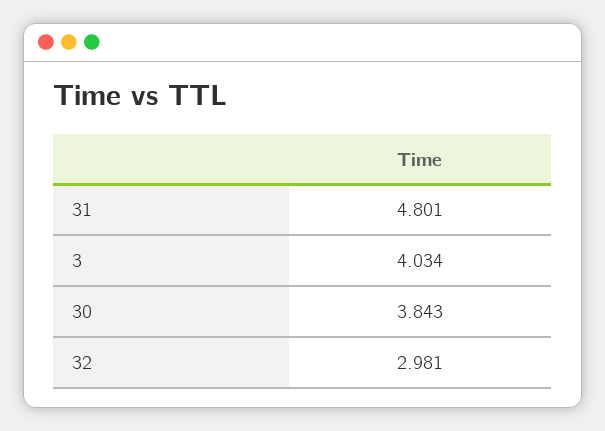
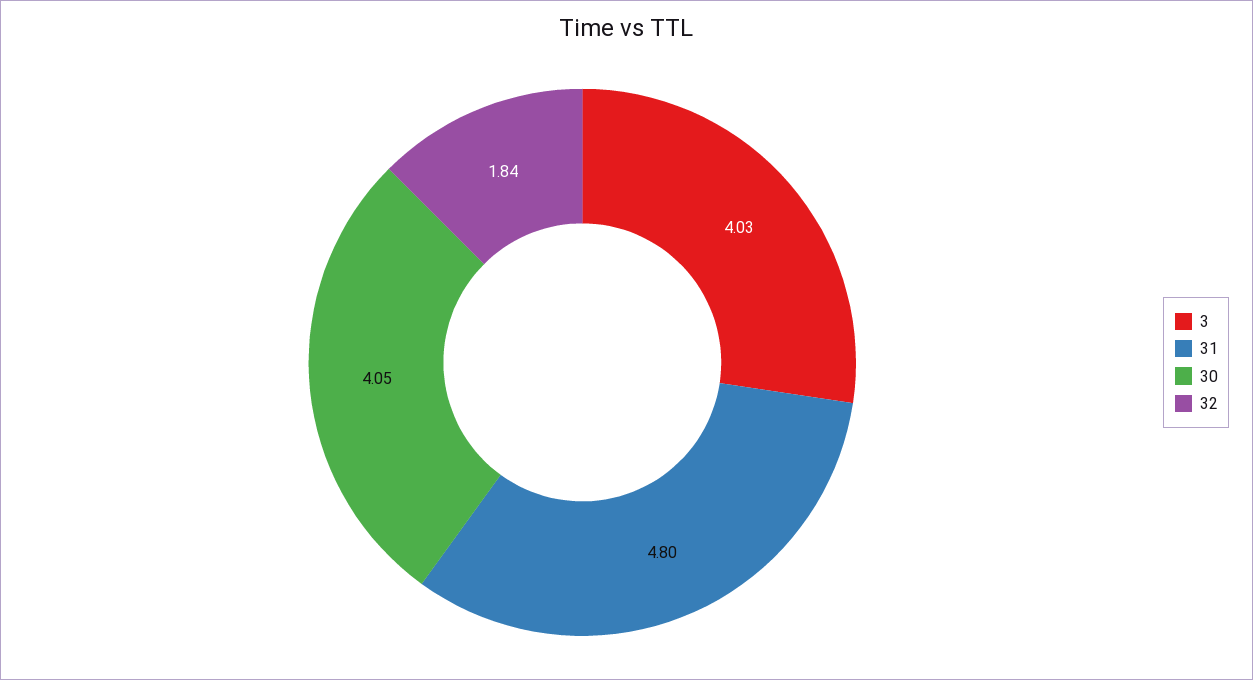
30: 3.843 -> 4.05
32: 2.981 -> 1.84

